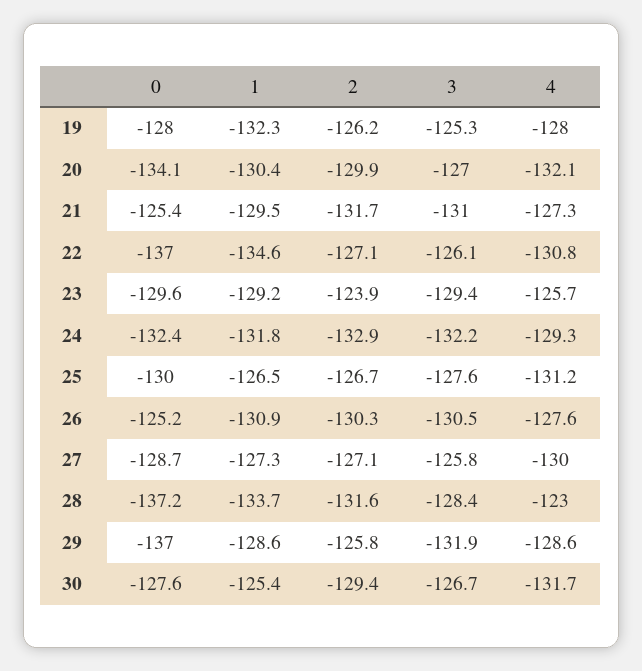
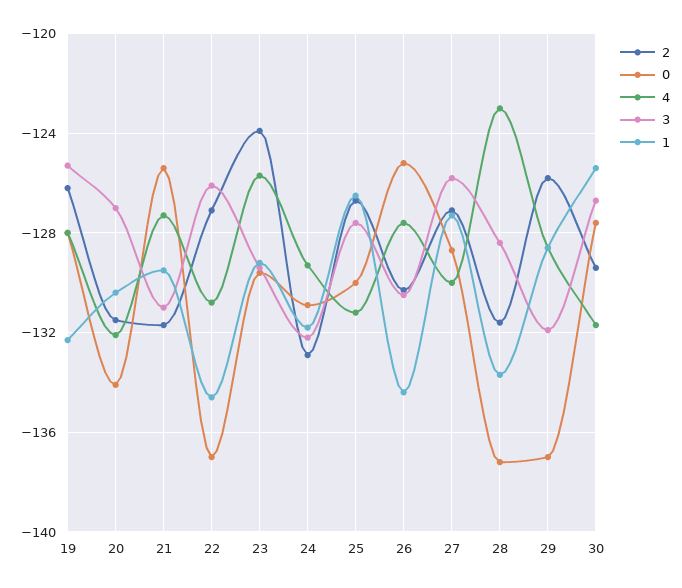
2, 20: -129.9 -> -131.5
0, 24: -132.4 -> -131
1, 26: -130.9 -> -134.5

